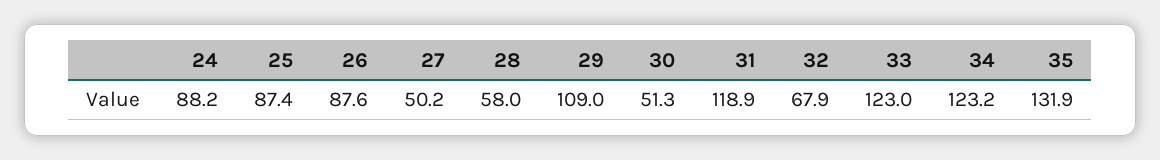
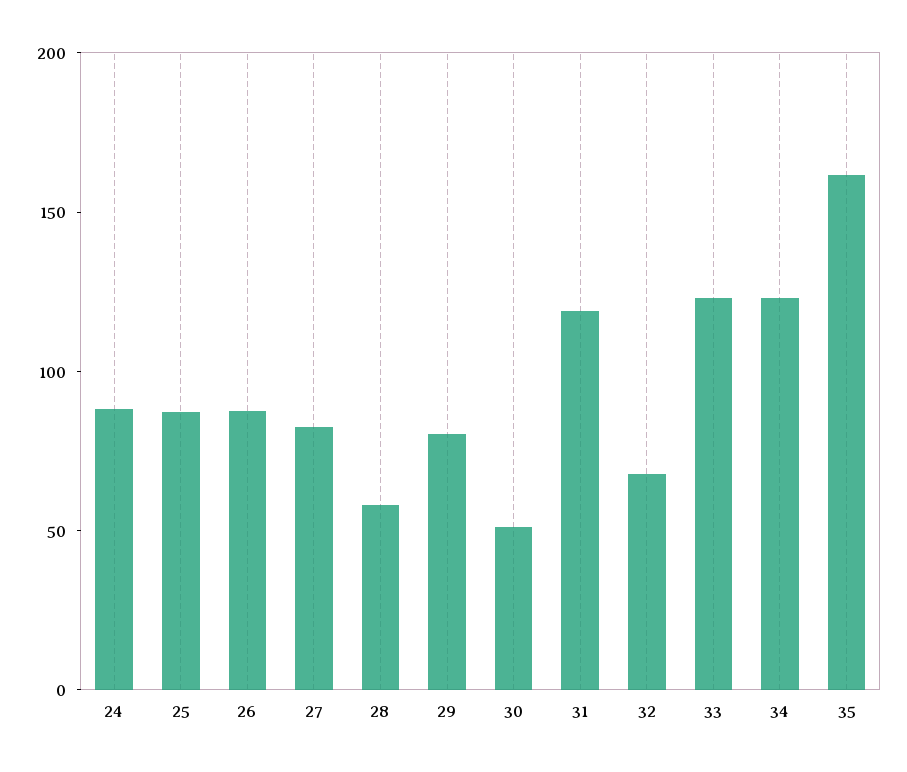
27: 50.2 -> 80
29: 109 -> 80
35: 131.9 -> 160

